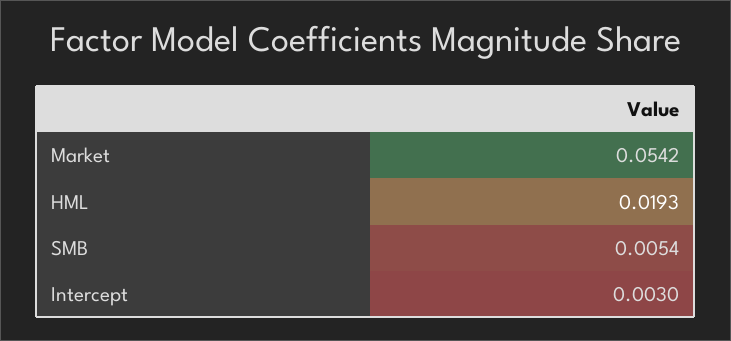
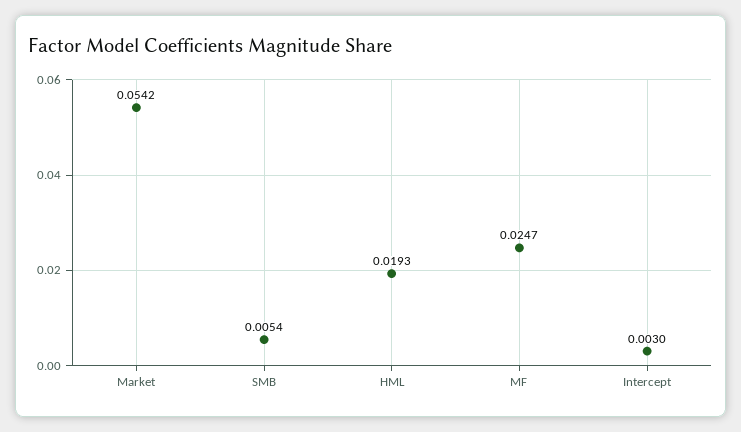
MF: none -> 0.0247

